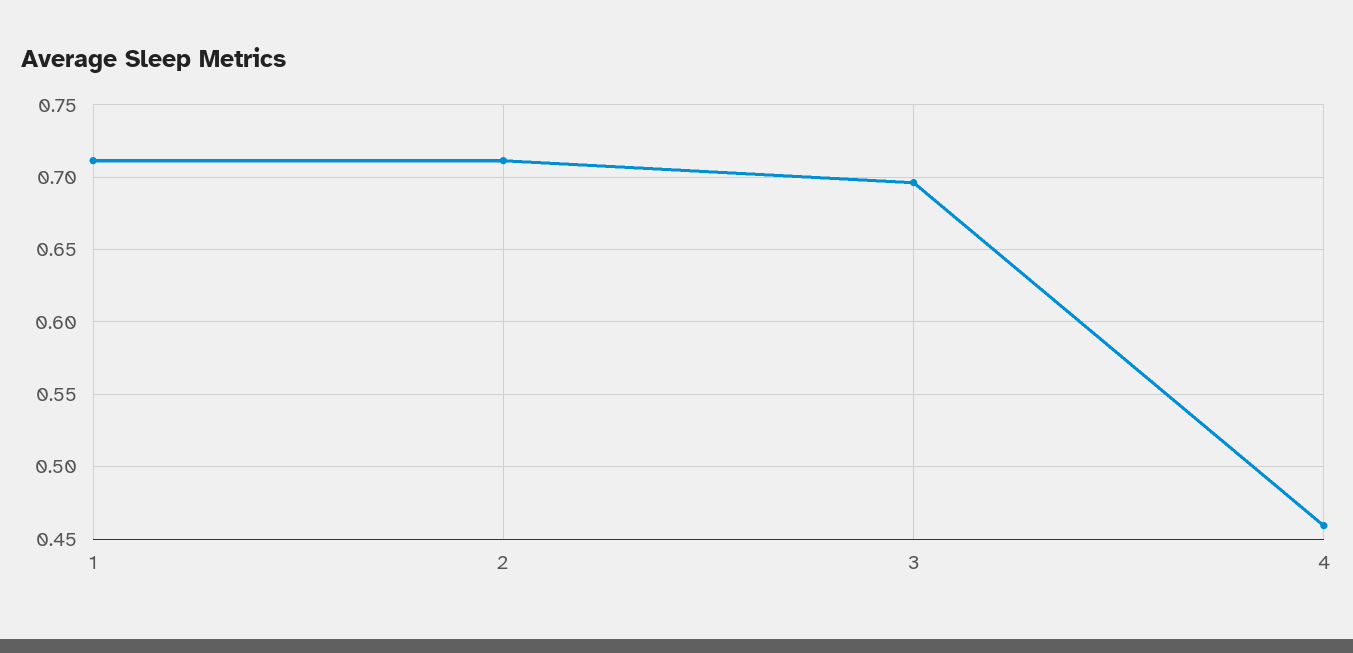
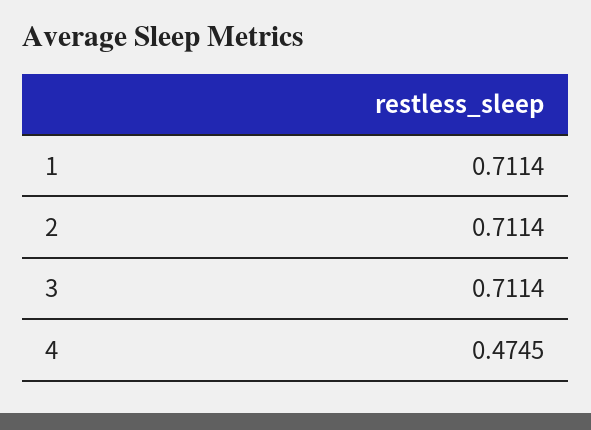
3: 0.695 -> 0.7114
4: 0.46 -> 0.4745

